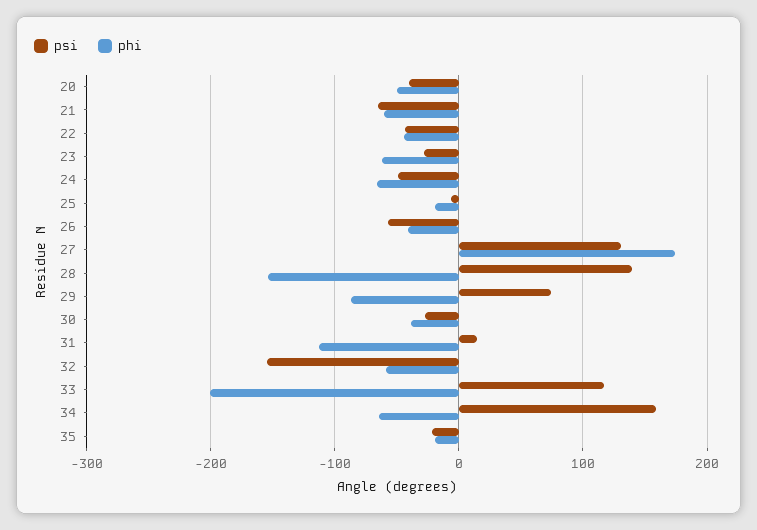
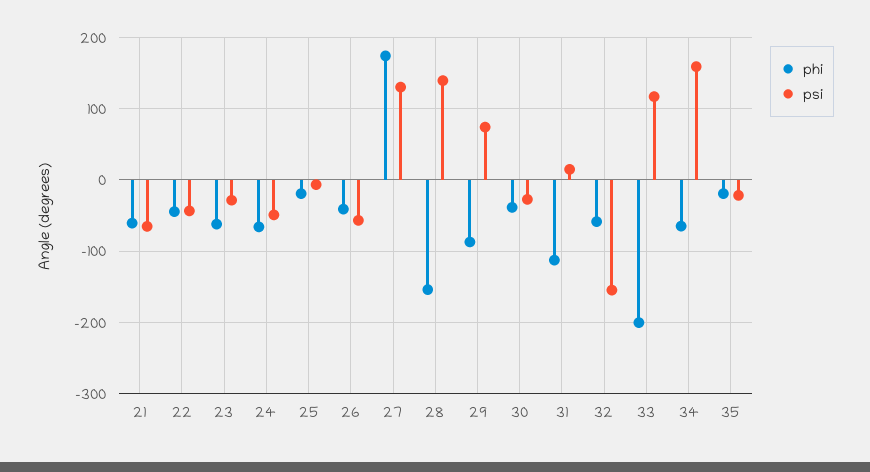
psi, 20: -40 -> none
phi, 20: -50 -> none

